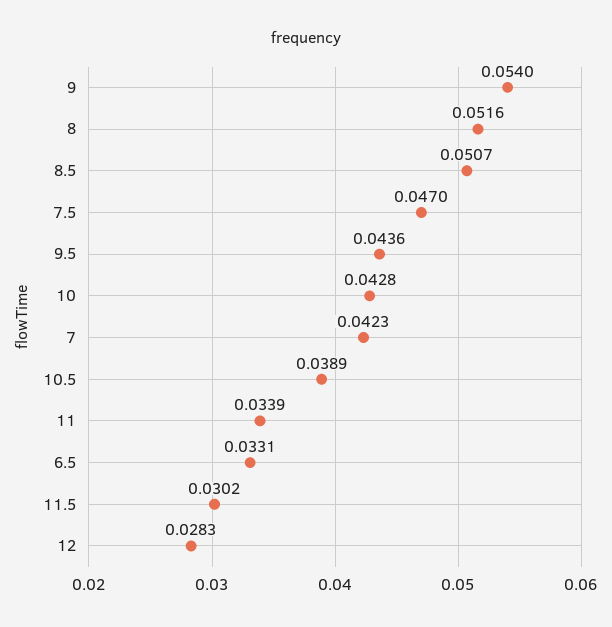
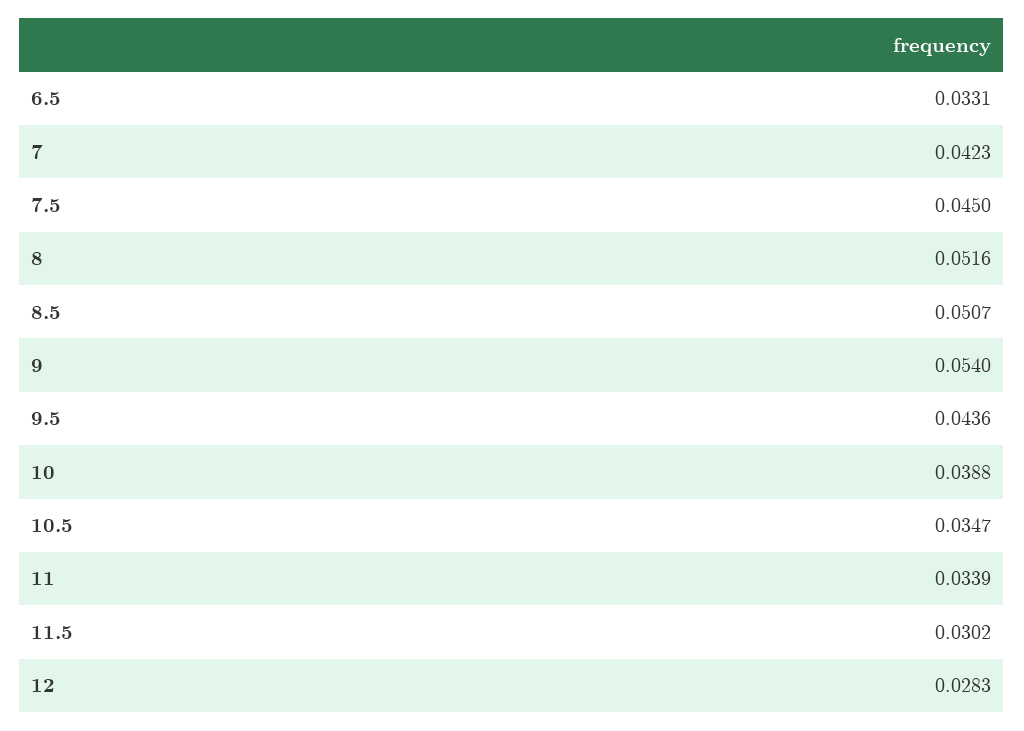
7.5: 0.047 -> 0.045
10: 0.0428 -> 0.0388
10.5: 0.0389 -> 0.0347

